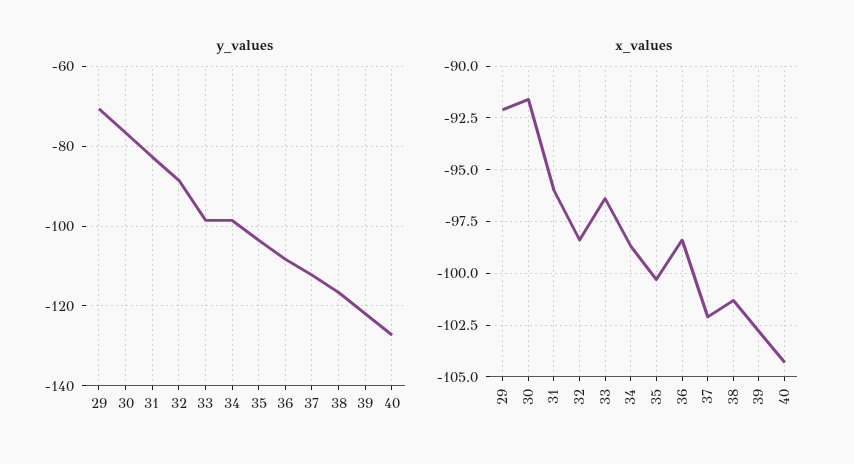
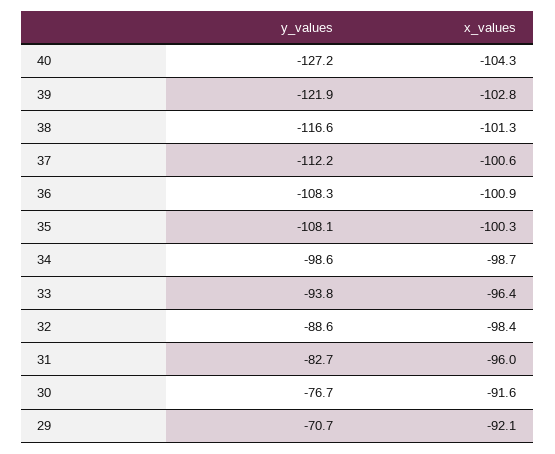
y_values, 33: -98 -> -93.8
y_values, 35: -104 -> -108.1
x_values, 36: -98.5 -> -100.9
x_values, 37: -102 -> -100.6

